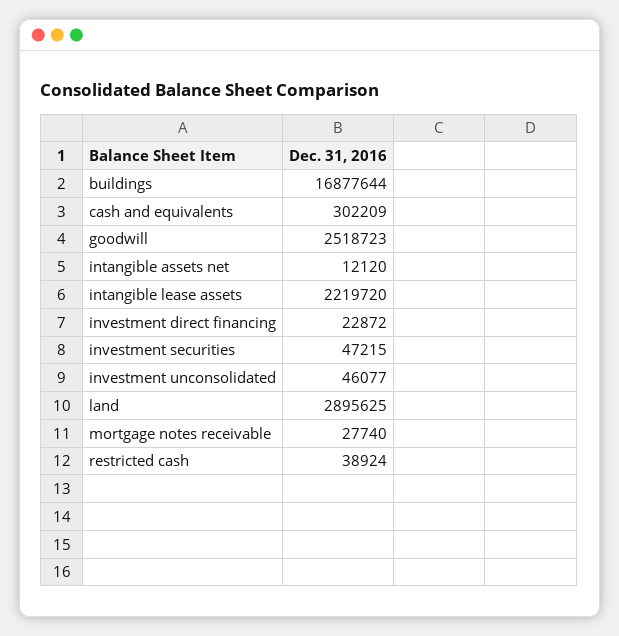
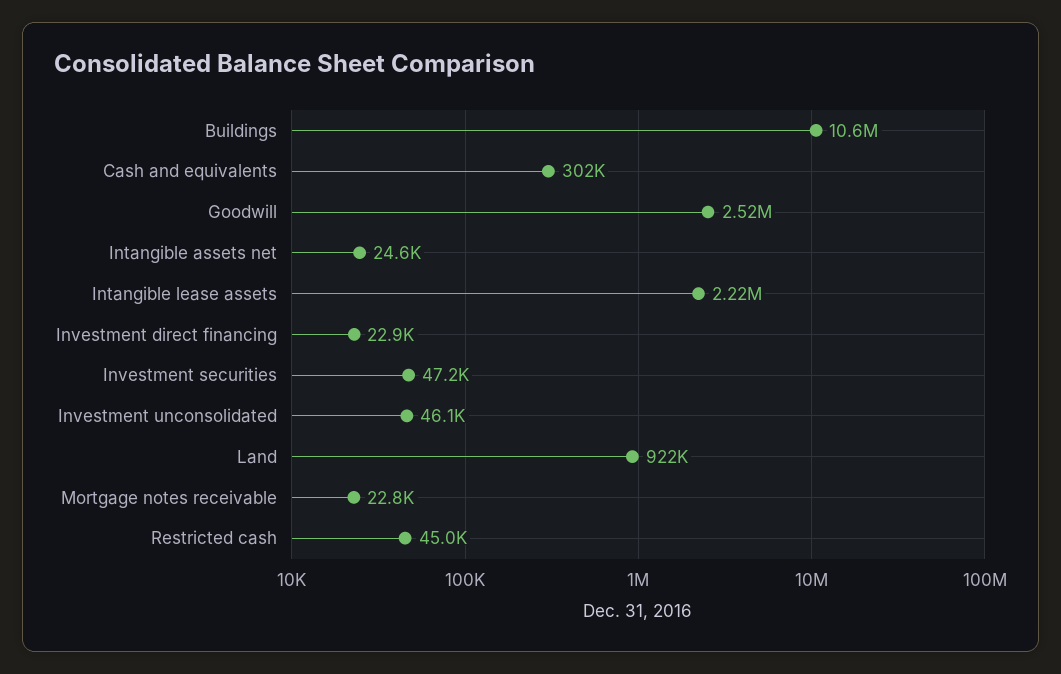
buildings: 16877644 -> 10600000
intangible assets net: 12120 -> 24600
land: 2895625 -> 922000
mortgage notes receivable: 27740 -> 22800
restricted cash: 38924 -> 45000

